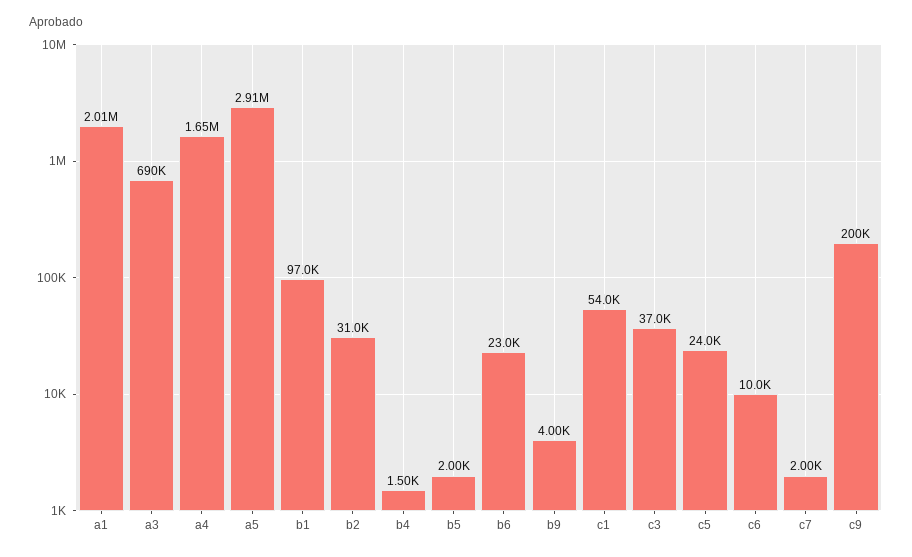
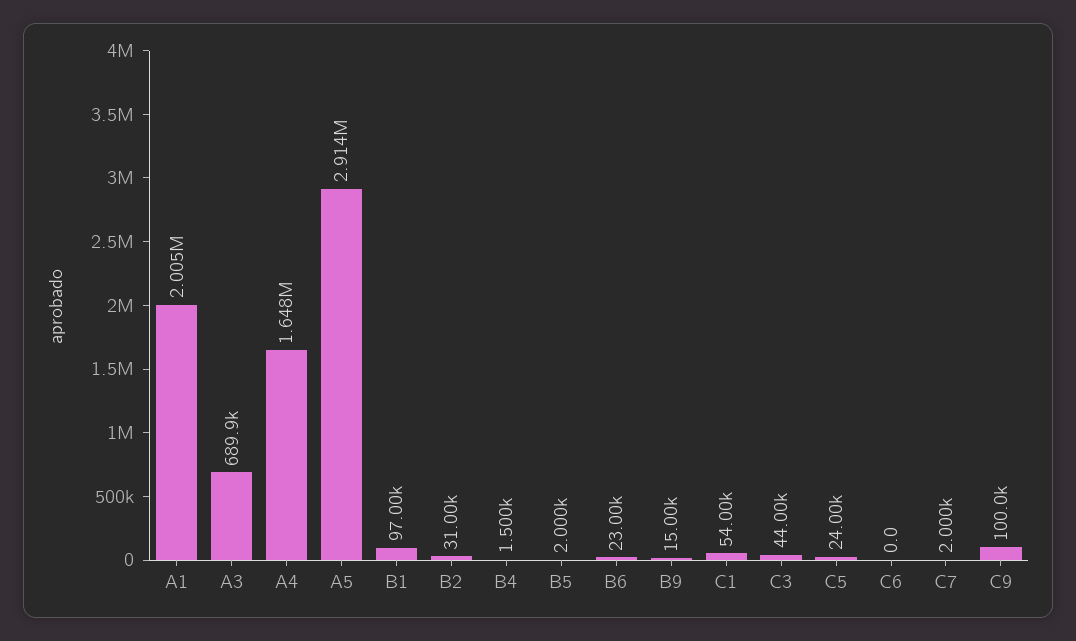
b9: 4000 -> 15000
c3: 37000 -> 44000
c6: 10000 -> 0
c9: 200000 -> 100000

